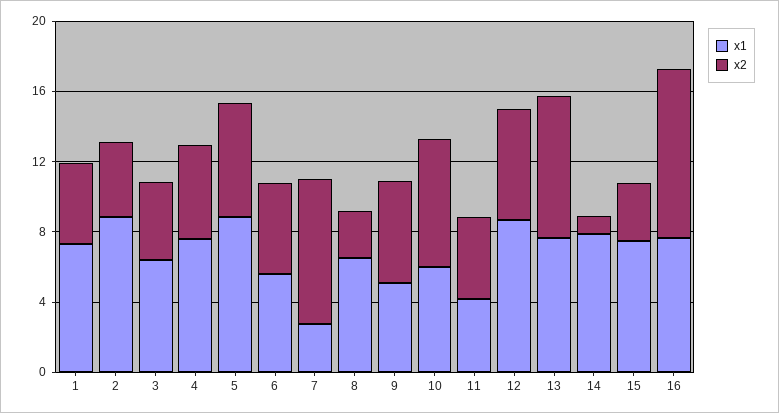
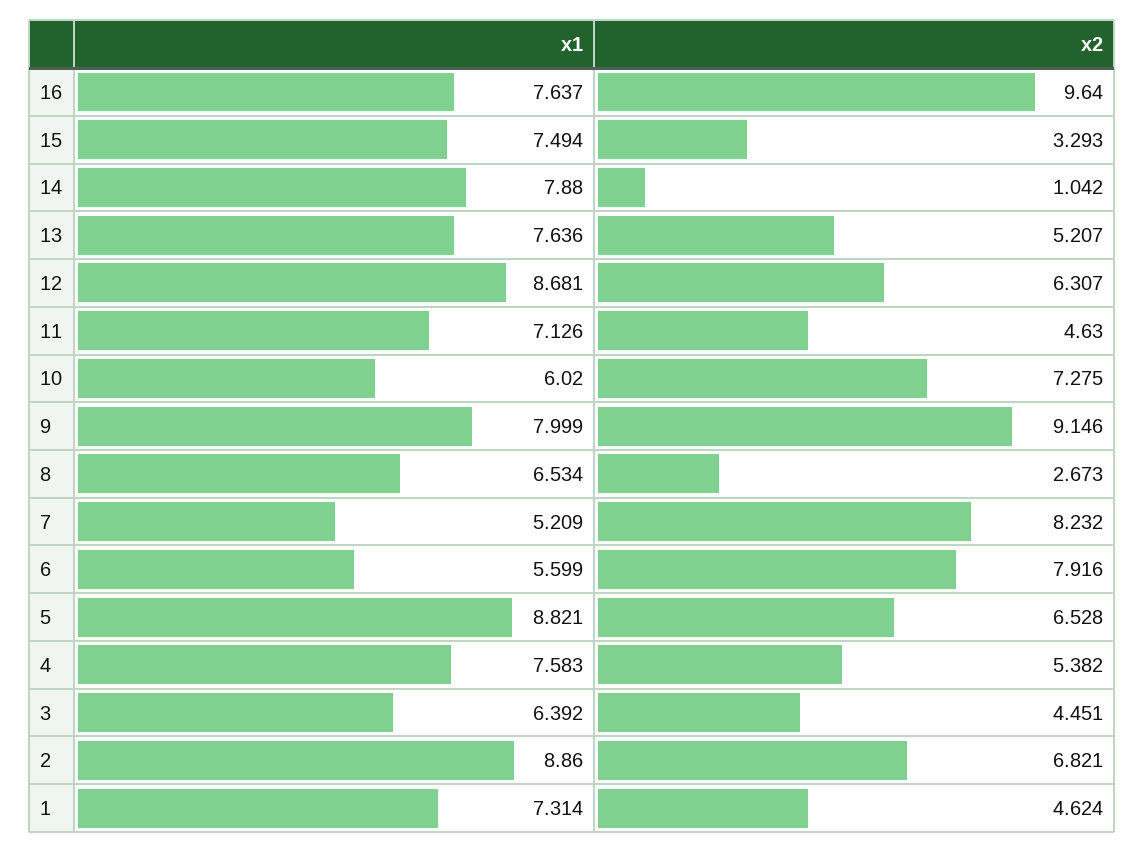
x2, 2: 4 -> 6.821
x2, 6: 5 -> 7.916
x1, 7: 3 -> 5.209
x1, 9: 5 -> 7.999
x2, 9: 6 -> 9.146
x1, 11: 4 -> 7.126
x2, 13: 8 -> 5.207

